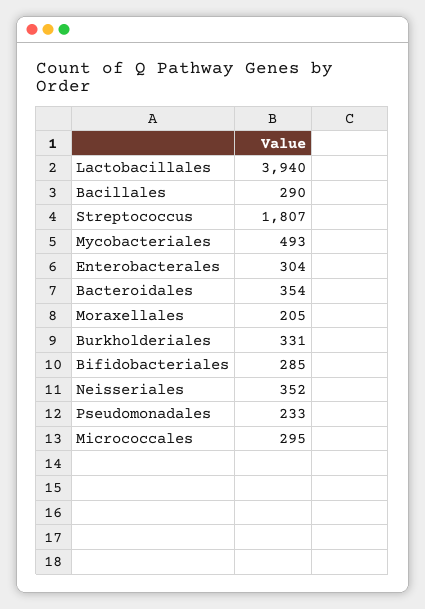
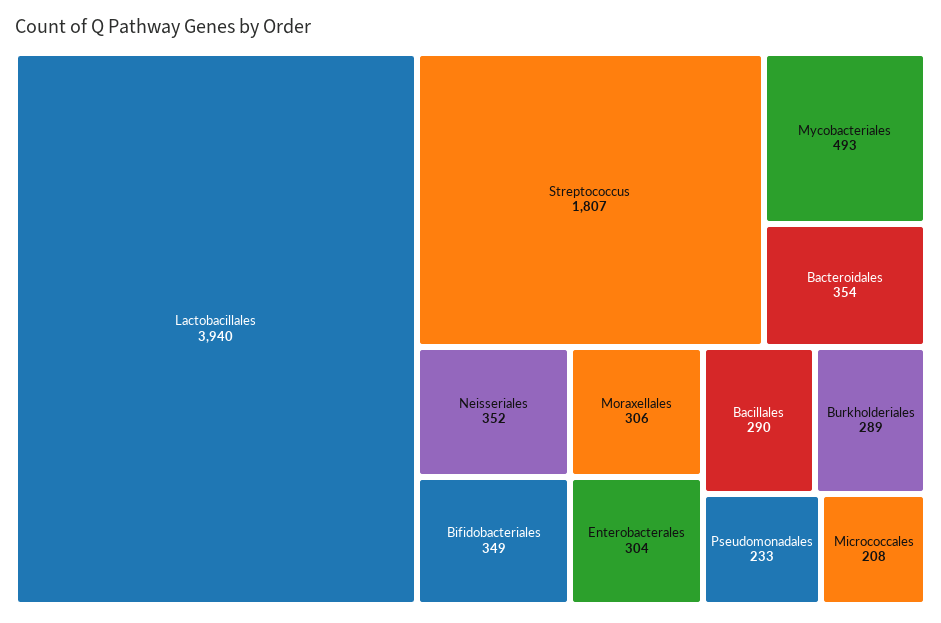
Moraxellales: 205 -> 306
Burkholderiales: 331 -> 289
Bifidobacteriales: 285 -> 349
Micrococcales: 295 -> 208

